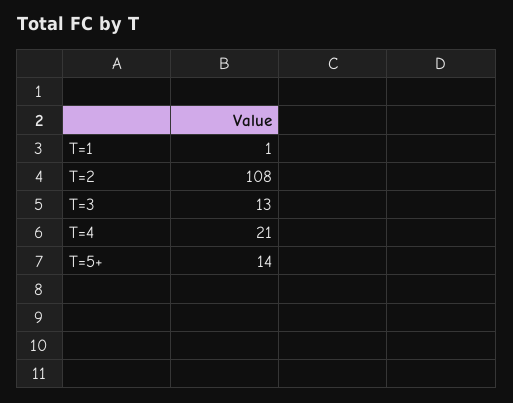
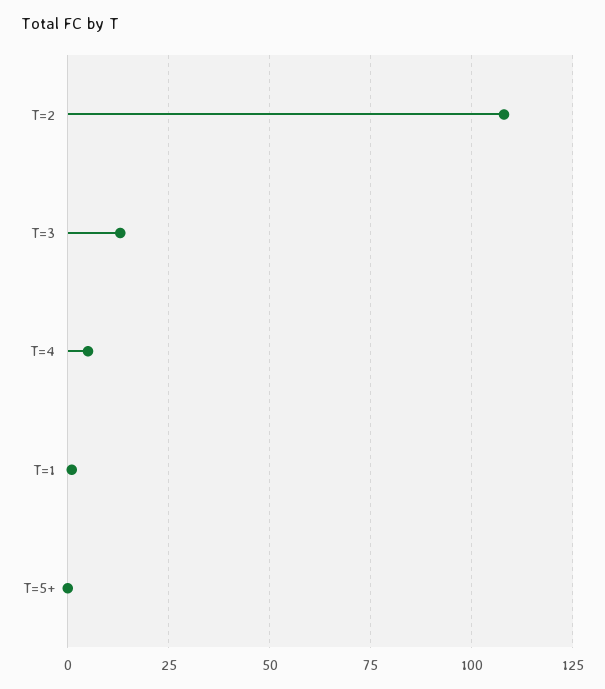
T=4: 21 -> 5
T=5+: 14 -> 0

